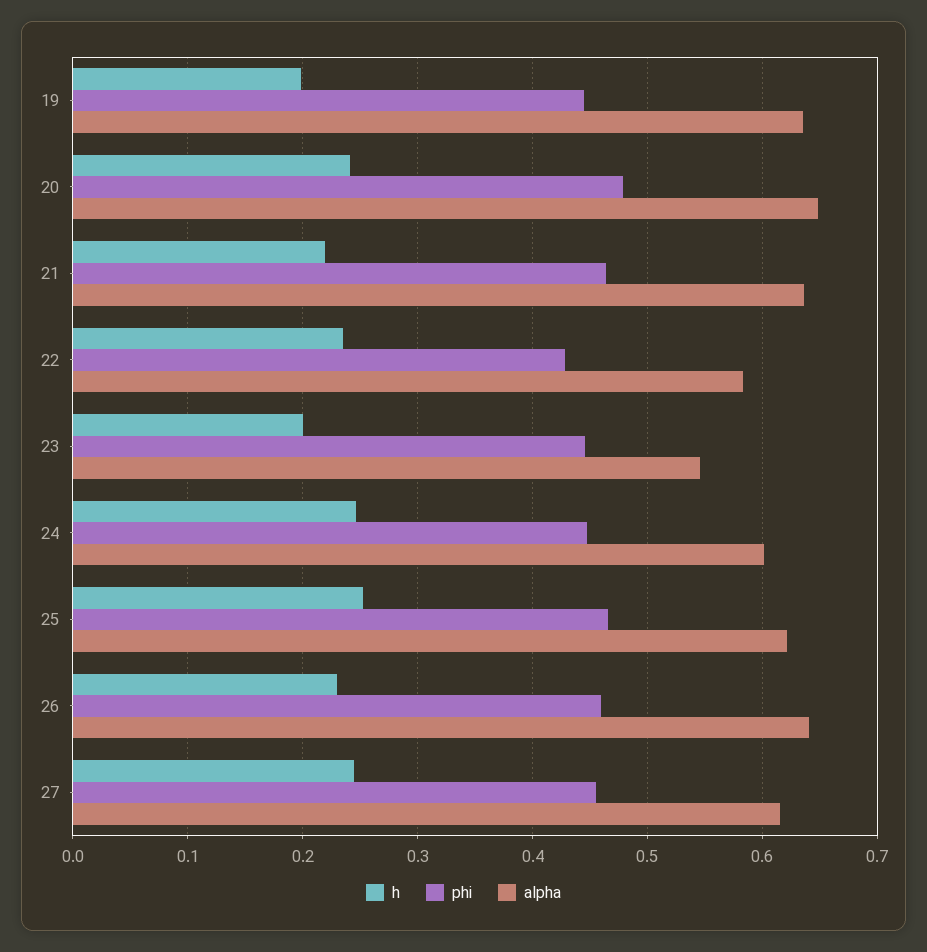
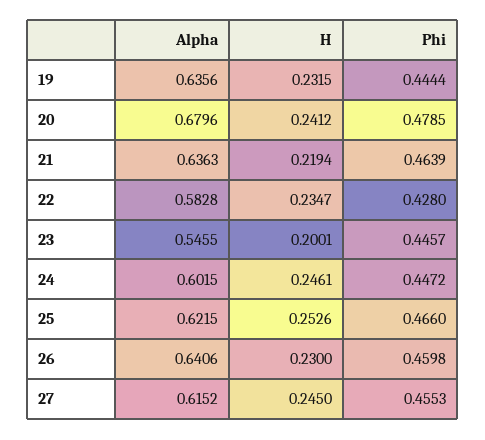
h, 19: 0.2 -> 0.2315
alpha, 20: 0.65 -> 0.6796

